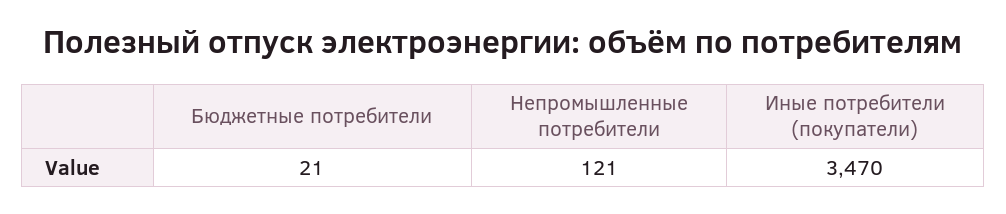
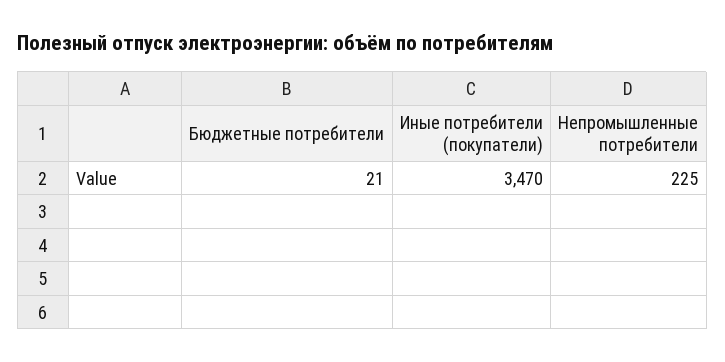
Непромышленные потребители: 121 -> 225

